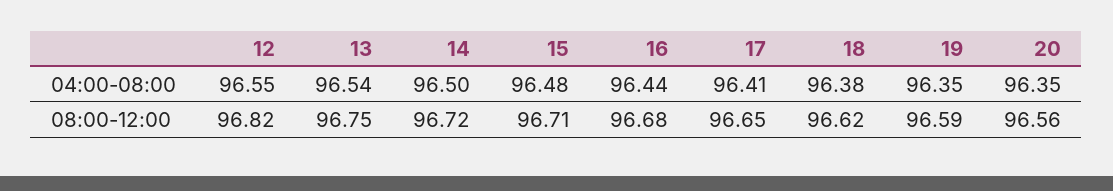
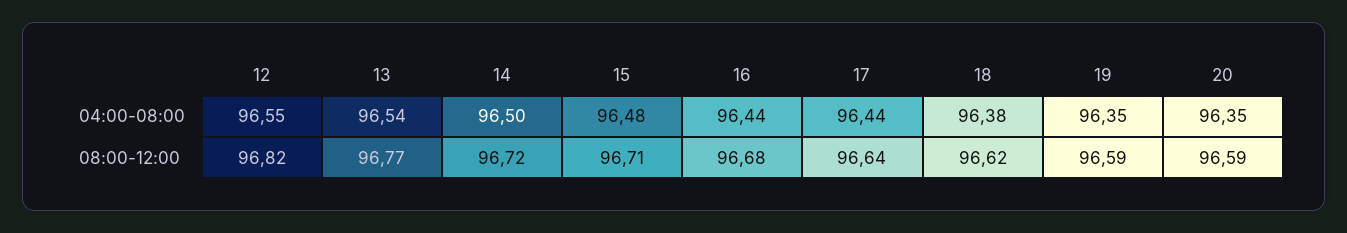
17, 04:00-08:00: 96.41 -> 96.44
13, 08:00-12:00: 96.75 -> 96.77
17, 08:00-12:00: 96.65 -> 96.64
20, 08:00-12:00: 96.56 -> 96.59

